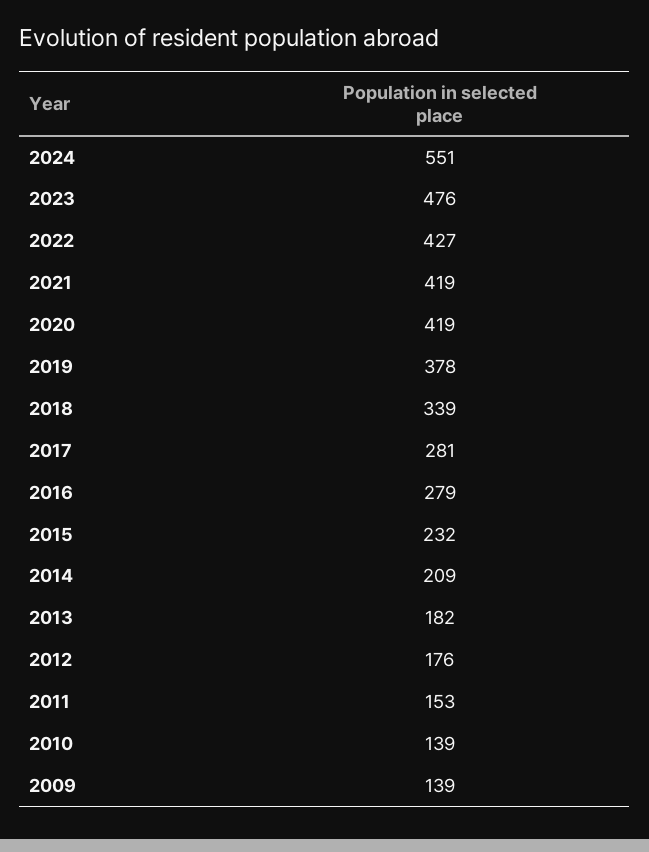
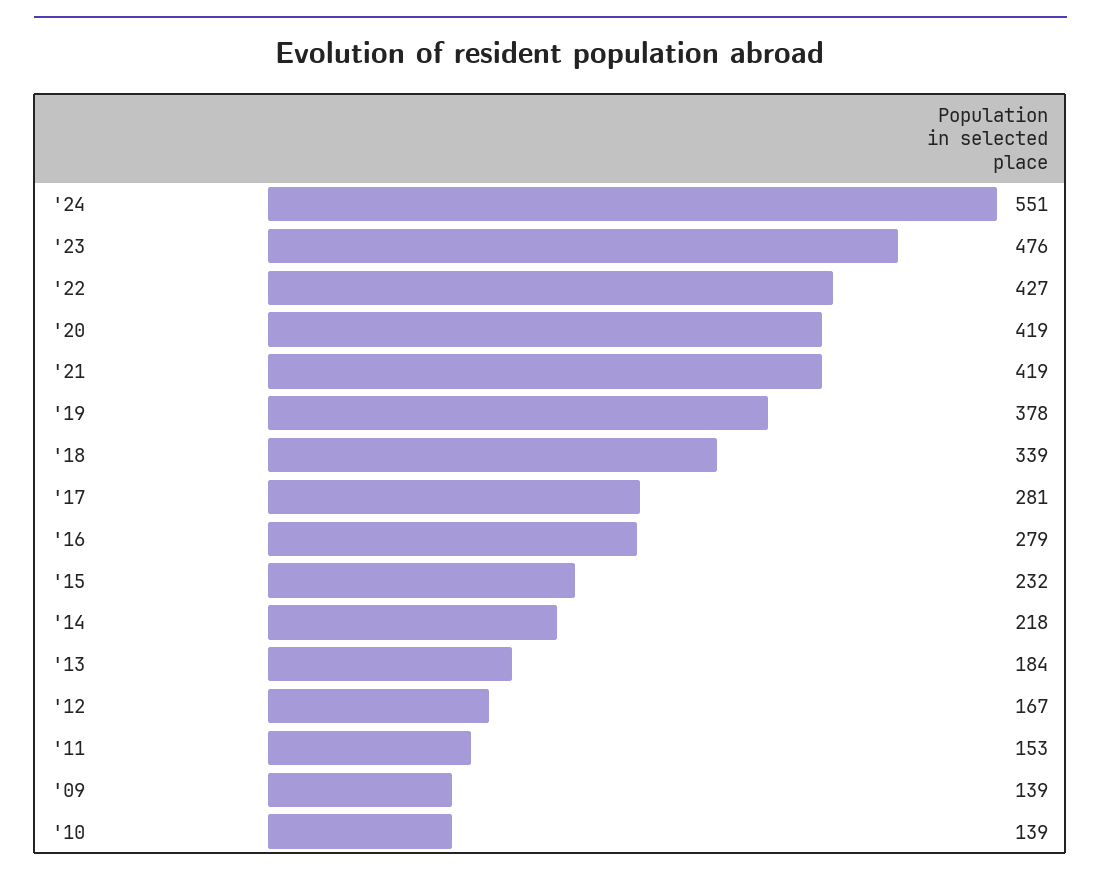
2014: 209 -> 218
2013: 182 -> 184
2012: 176 -> 167

